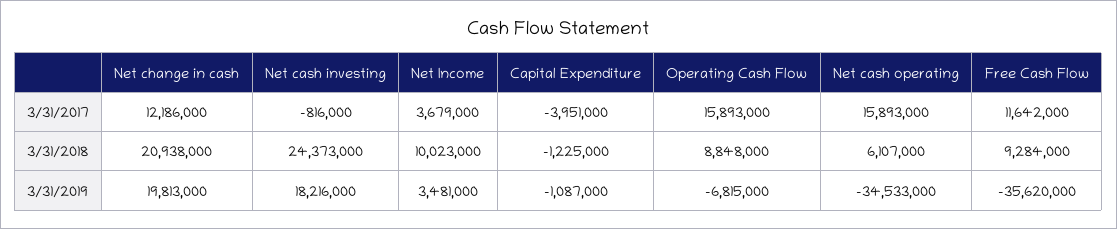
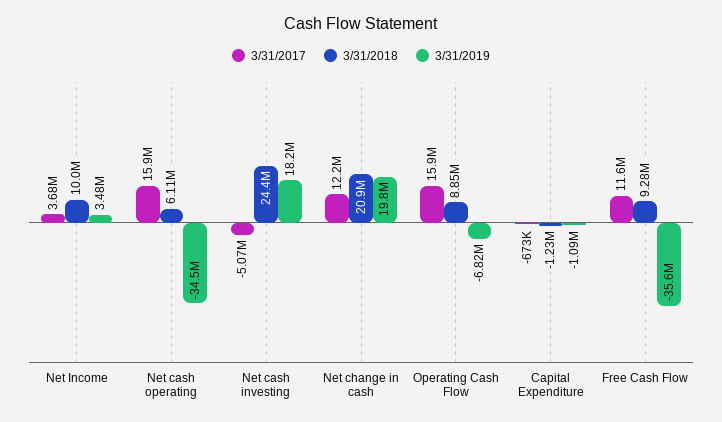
3/31/2017, Net cash investing: -816000 -> -5070000
3/31/2017, Capital Expenditure: -3951000 -> -673000

